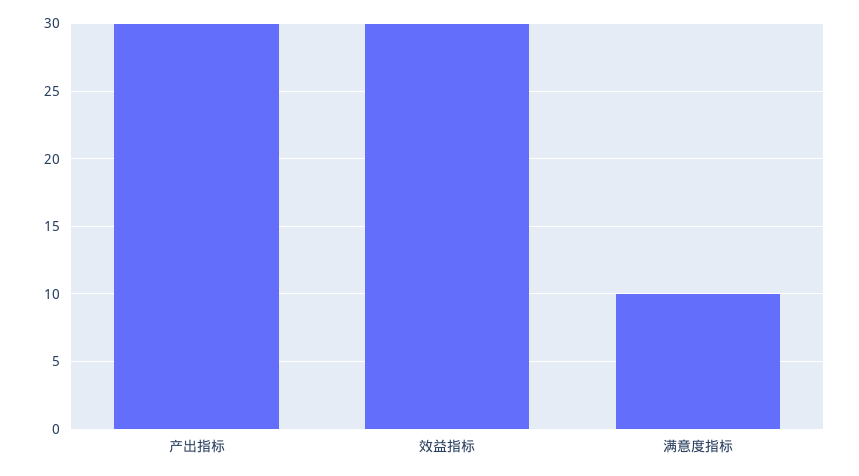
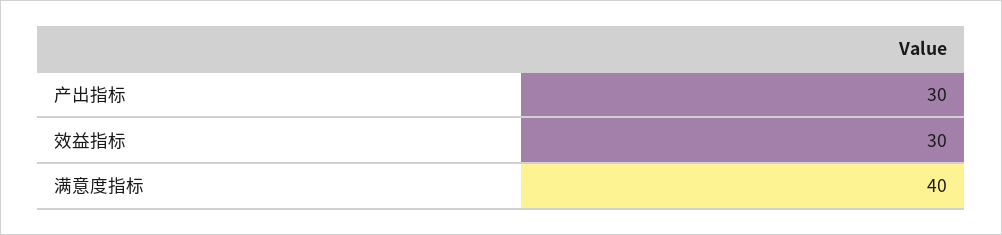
满意度指标: 10 -> 40

